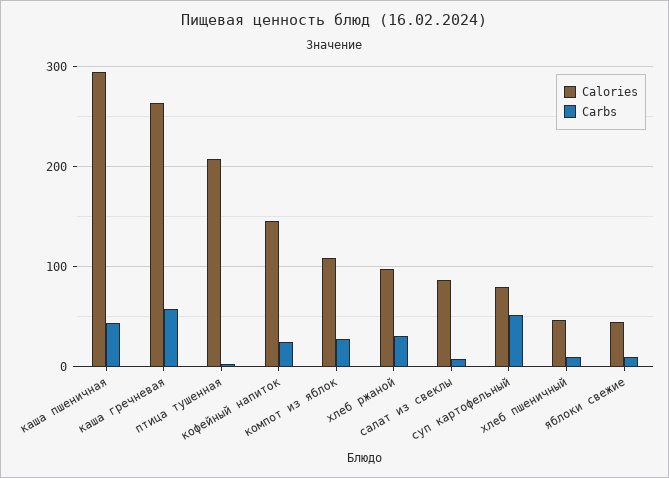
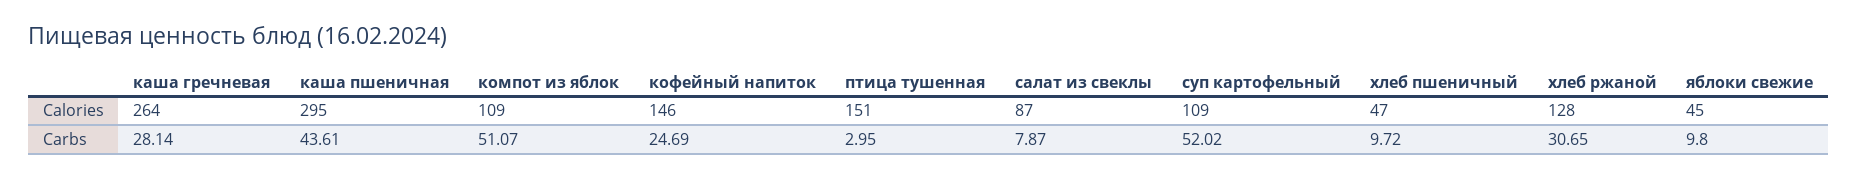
Carbs, каша гречневая: 60 -> 28.14
Calories, птица тушенная: 210 -> 151
Carbs, компот из яблок: 30 -> 51.07
Calories, хлеб ржаной: 100 -> 128
Calories, суп картофельный: 80 -> 109

